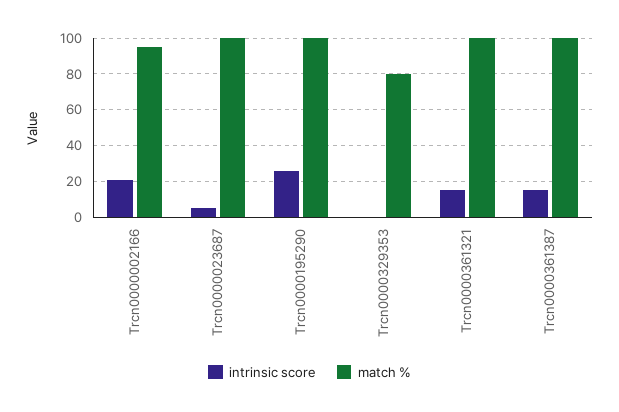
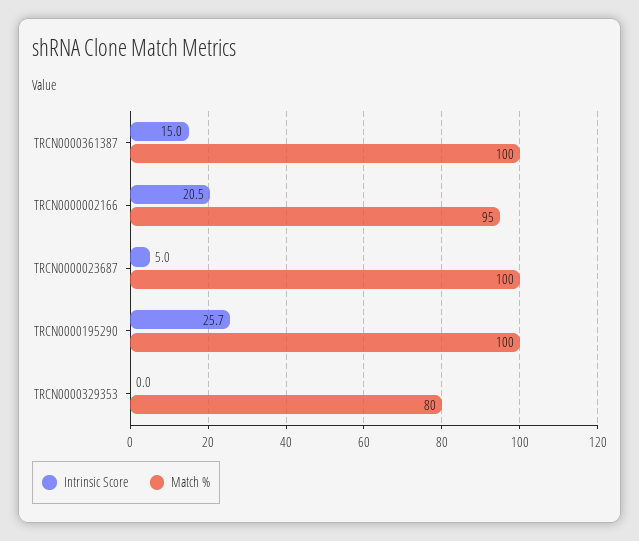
intrinsic score, Trcn0000361321: 15 -> none
match %, Trcn0000361321: 100 -> none

